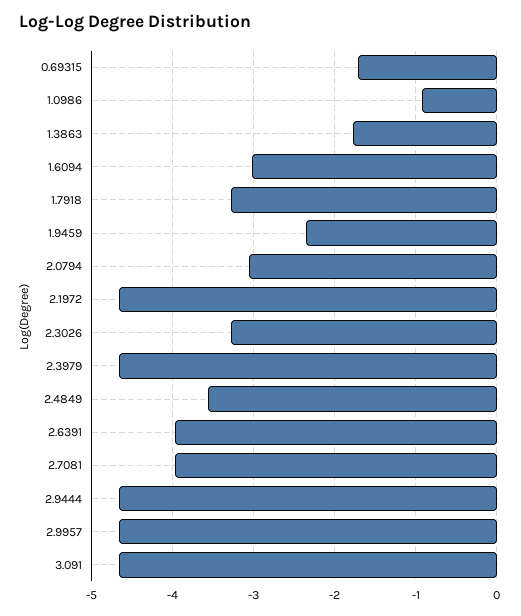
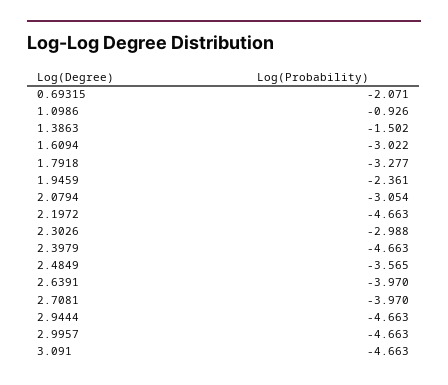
0.69315: -1.7 -> -2.071
1.3863: -1.8 -> -1.502
2.3026: -3.3 -> -2.988

